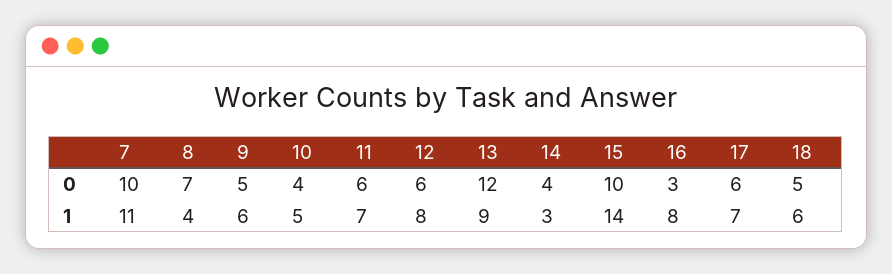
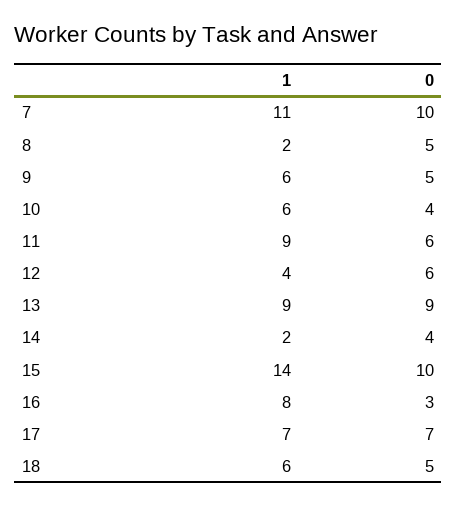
8, 0: 7 -> 5
13, 0: 12 -> 9
17, 0: 6 -> 7
8, 1: 4 -> 2
10, 1: 5 -> 6
11, 1: 7 -> 9
12, 1: 8 -> 4
14, 1: 3 -> 2

